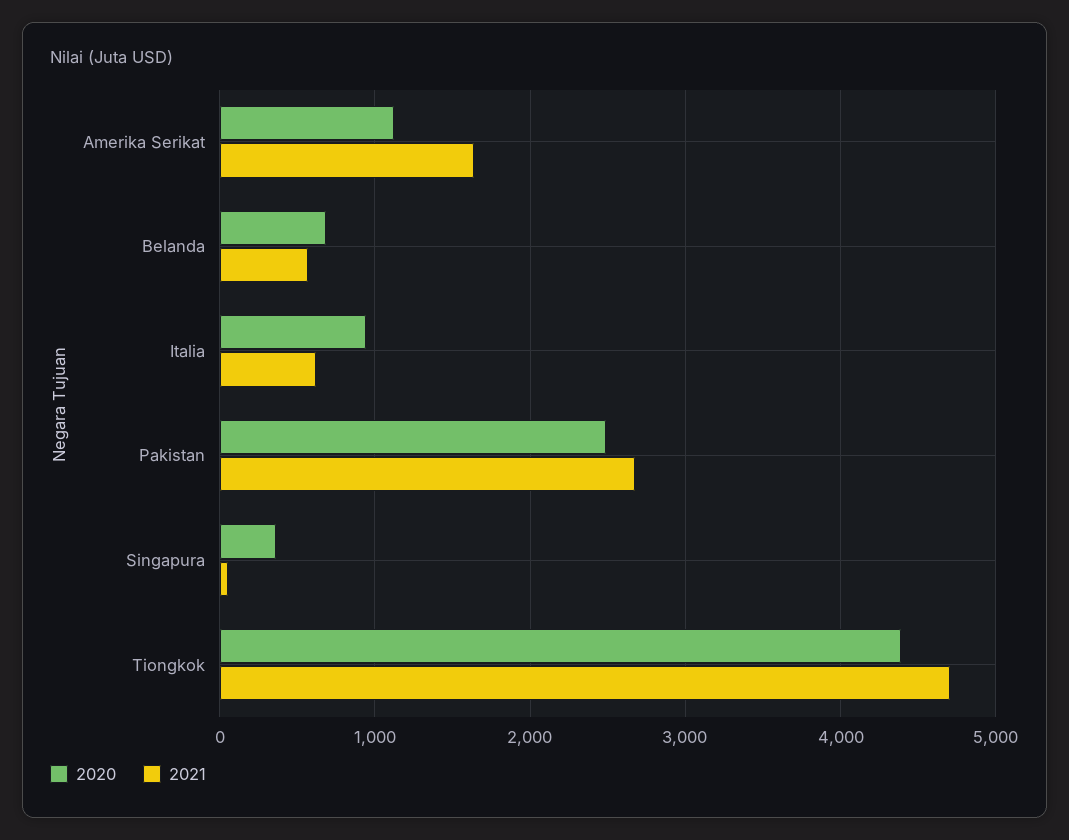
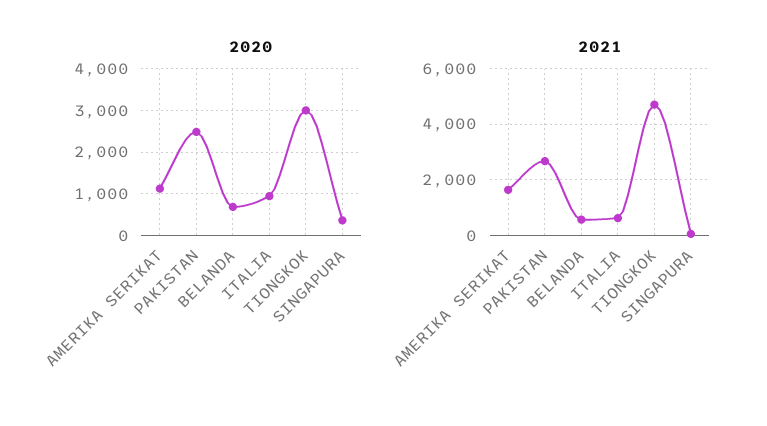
2020, Tiongkok: 4400 -> 3000

